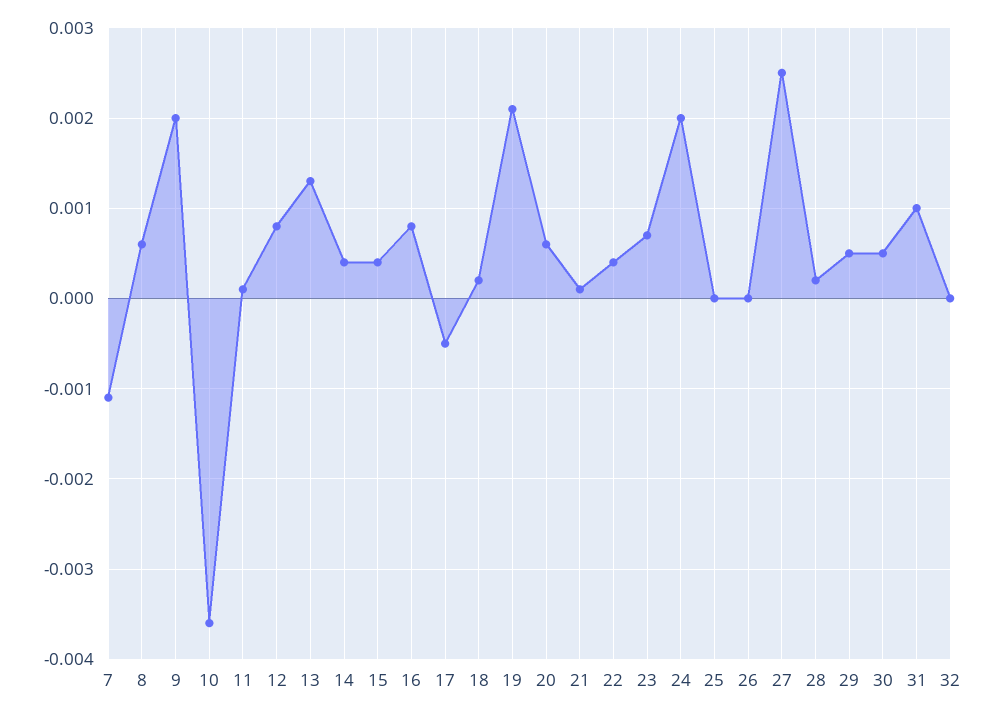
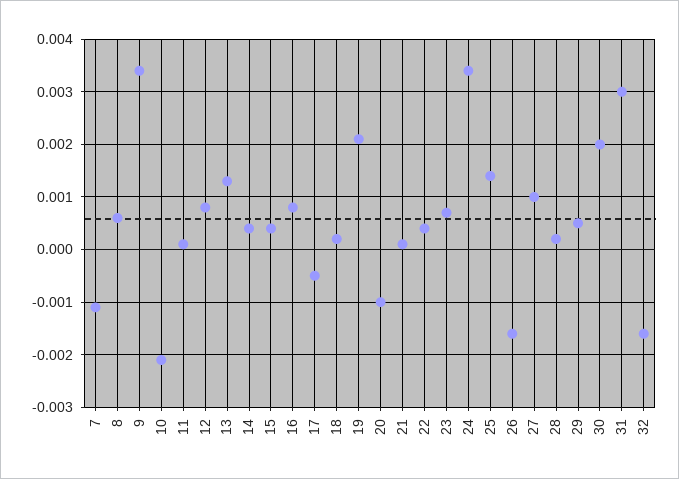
9: 0.002 -> 0.0035
10: -0.0036 -> -0.002
20: 0.0006 -> -0.001
24: 0.002 -> 0.0035
25: 0 -> 0.0015
26: 0 -> -0.0015
27: 0.0025 -> 0.001
30: 0.0005 -> 0.002
31: 0.001 -> 0.003
32: 0 -> -0.0015

